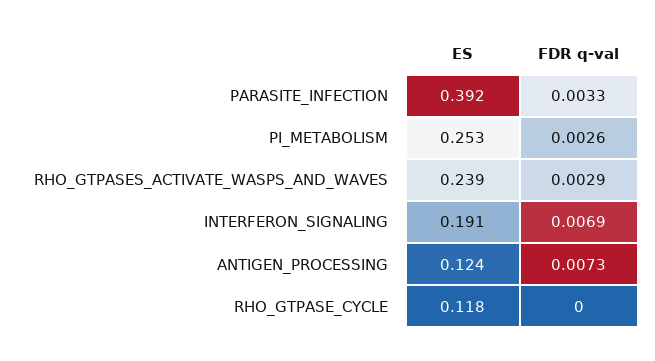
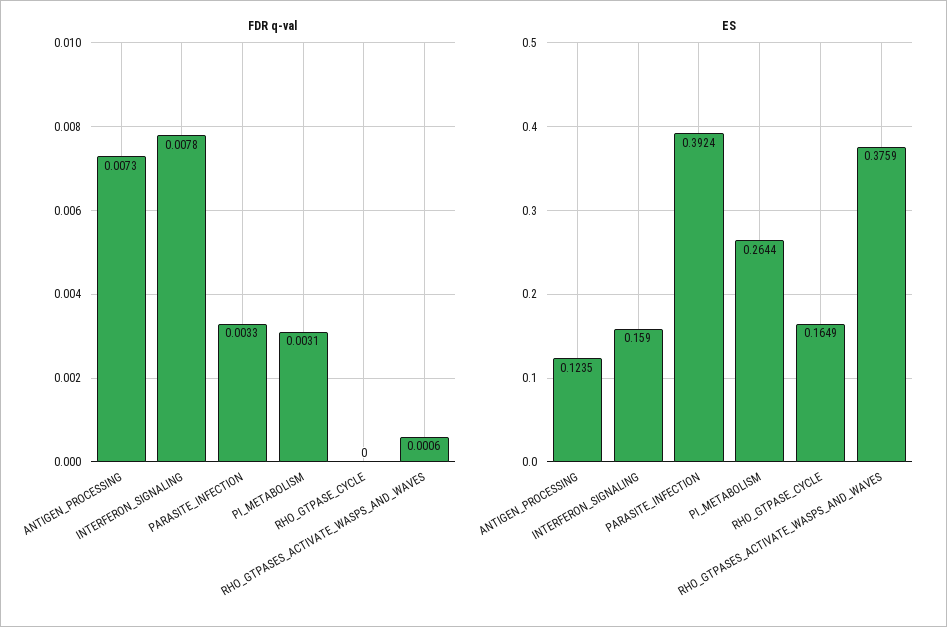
ES, PI_METABOLISM: 0.253 -> 0.2644
FDR q-val, PI_METABOLISM: 0.0026 -> 0.0031
ES, RHO_GTPASES_ACTIVATE_WASPS_AND_WAVES: 0.239 -> 0.3759
FDR q-val, RHO_GTPASES_ACTIVATE_WASPS_AND_WAVES: 0.0029 -> 0.0006
ES, INTERFERON_SIGNALING: 0.191 -> 0.159
FDR q-val, INTERFERON_SIGNALING: 0.0069 -> 0.0078
ES, RHO_GTPASE_CYCLE: 0.118 -> 0.1649

